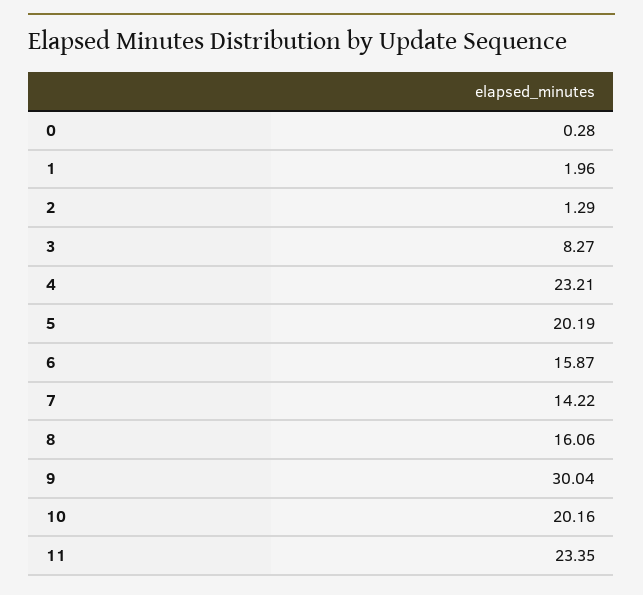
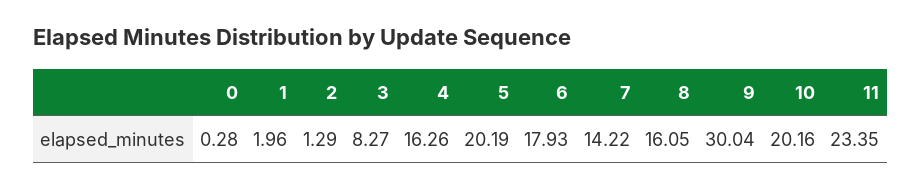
4: 23.21 -> 16.26
6: 15.87 -> 17.93
8: 16.06 -> 16.05

